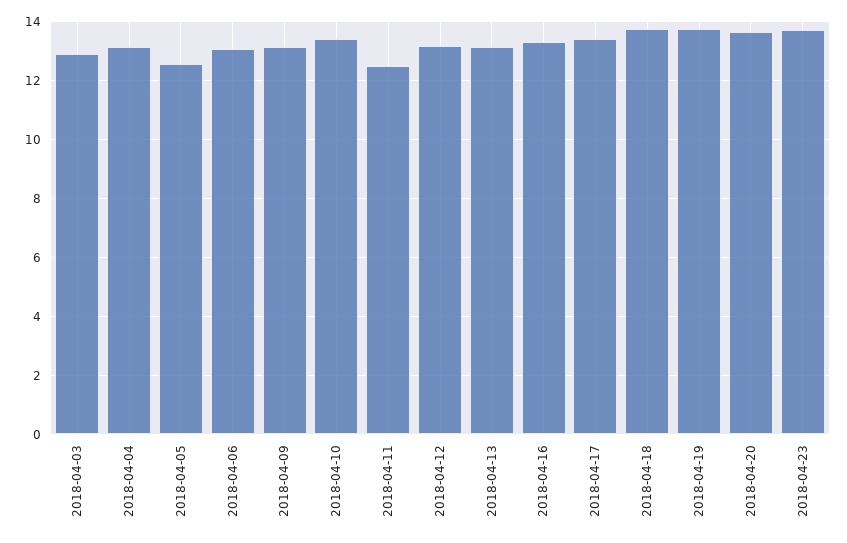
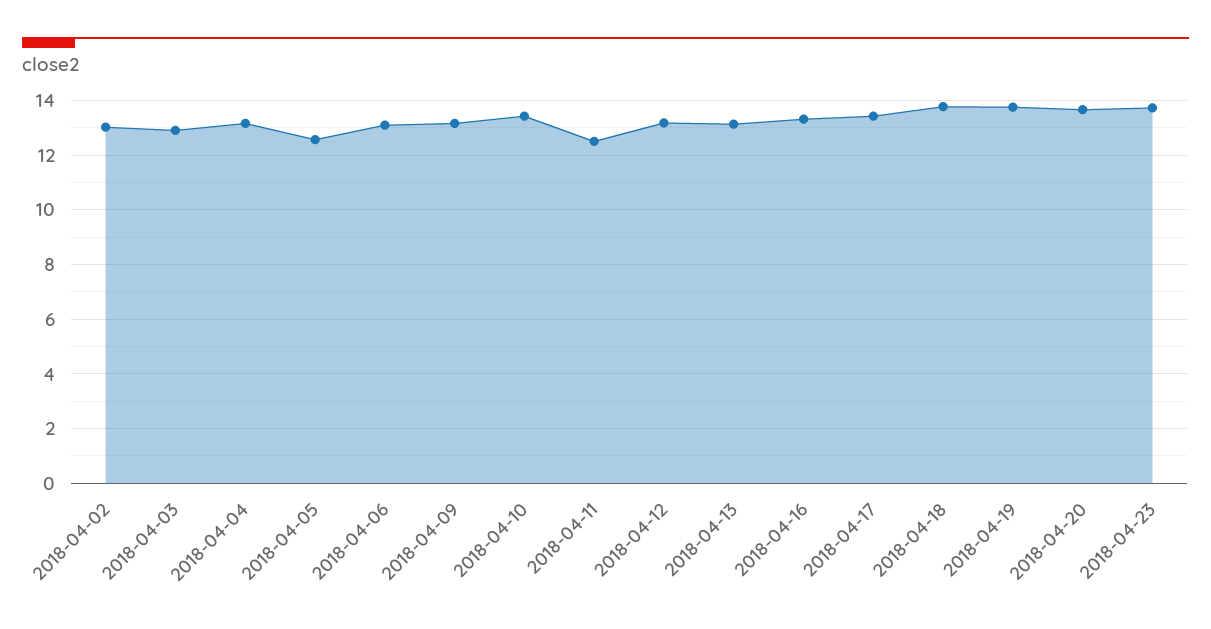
2018-04-02: none -> 13

